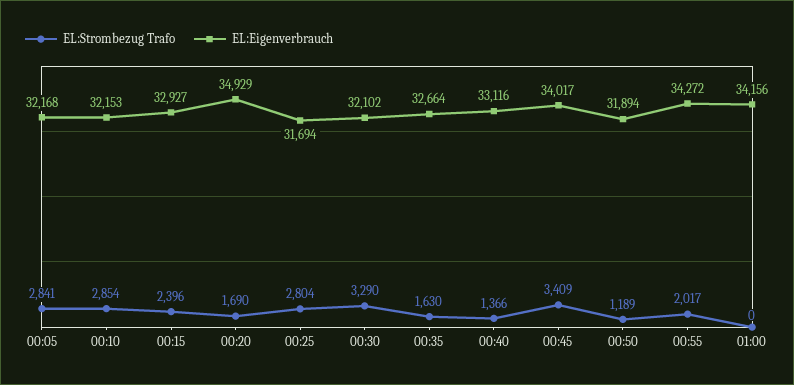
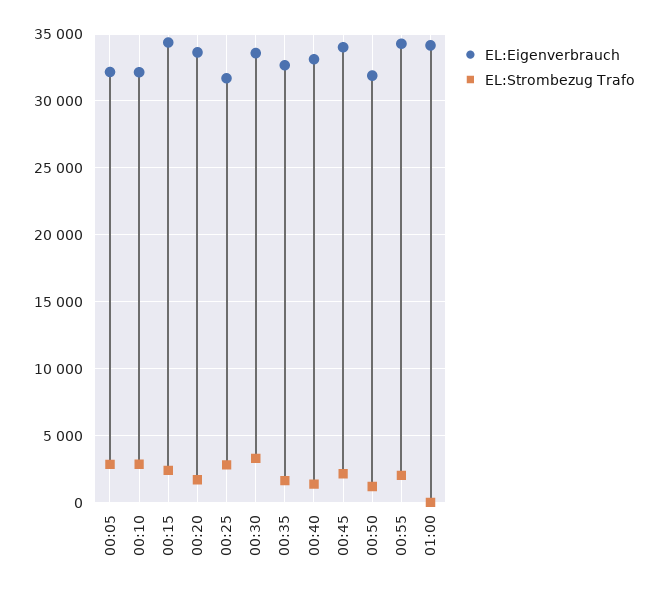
EL:Eigenverbrauch, 00:15: 32927 -> 34500
EL:Eigenverbrauch, 00:20: 34929 -> 33500
EL:Eigenverbrauch, 00:30: 32102 -> 33500
EL:Strombezug Trafo, 00:45: 3409 -> 2000

